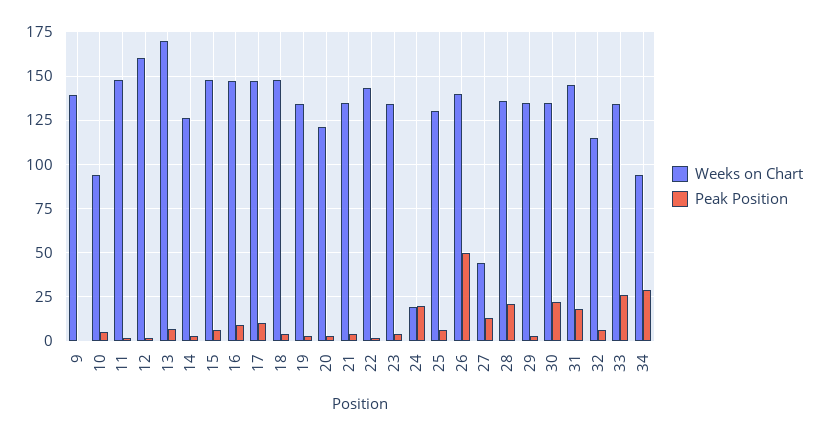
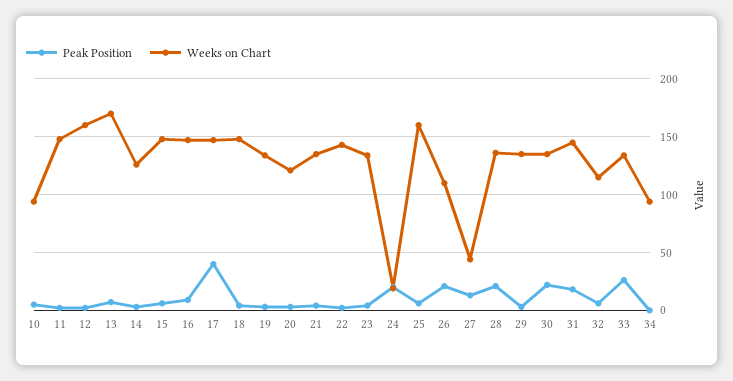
Weeks on Chart, 9: 140 -> none
Peak Position, 9: 0 -> none
Peak Position, 17: 10 -> 40
Weeks on Chart, 25: 130 -> 160
Weeks on Chart, 26: 140 -> 110
Peak Position, 26: 50 -> 20
Peak Position, 34: 30 -> 0

